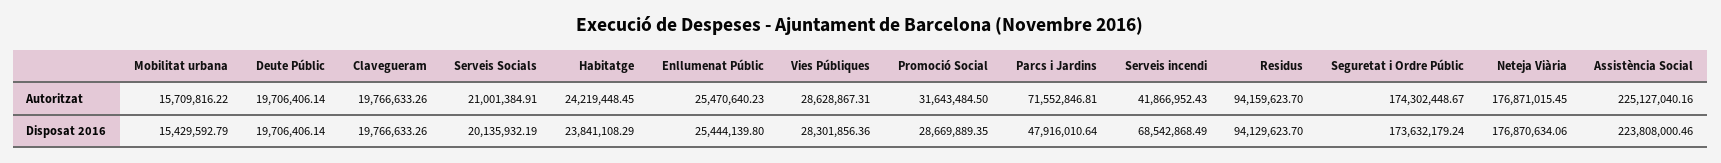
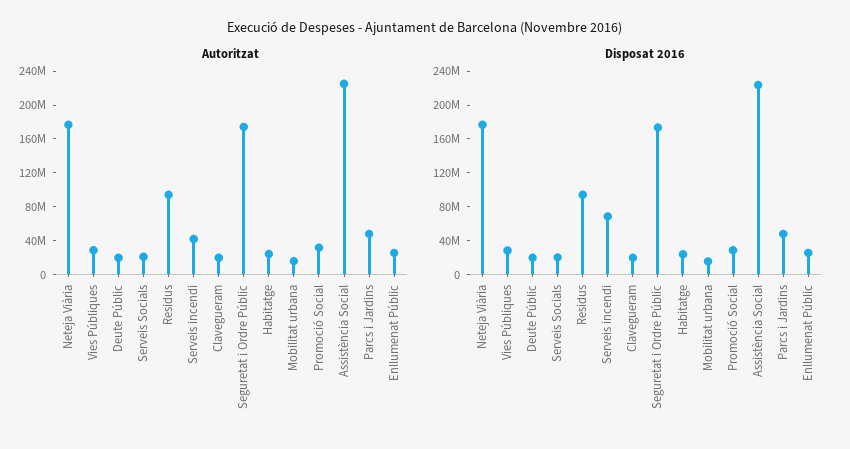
Autoritzat, Parcs i Jardins: 71552846.81 -> 50000000

